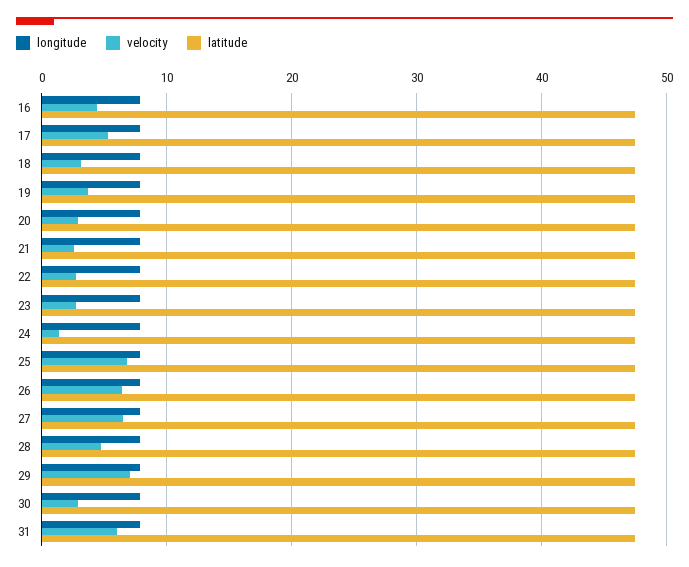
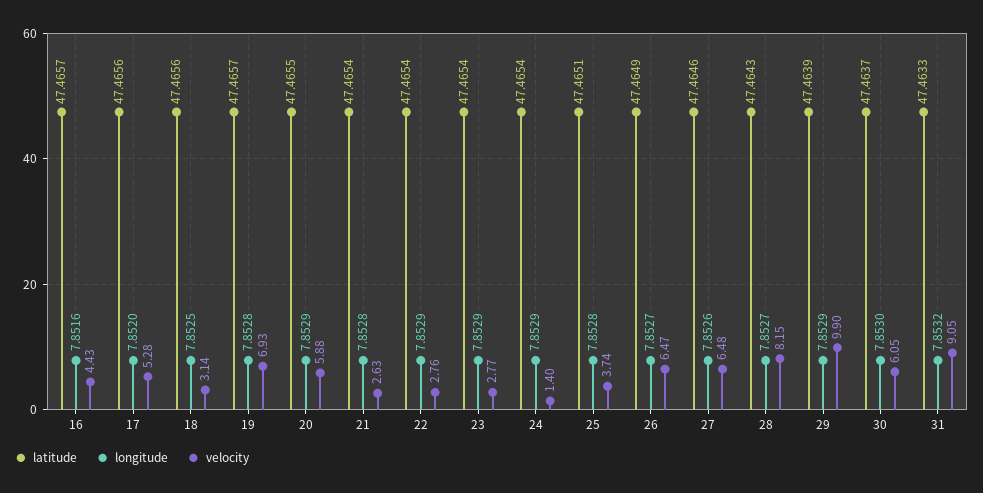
velocity, 19: 4 -> 6.93
velocity, 20: 3 -> 5.88
velocity, 25: 7 -> 3.74
velocity, 28: 5 -> 8.15
velocity, 29: 7 -> 9.9
velocity, 30: 3 -> 6.05
velocity, 31: 6 -> 9.05

